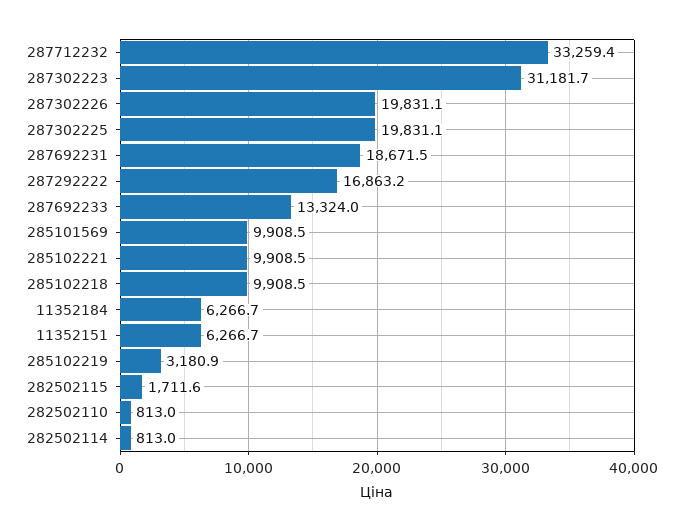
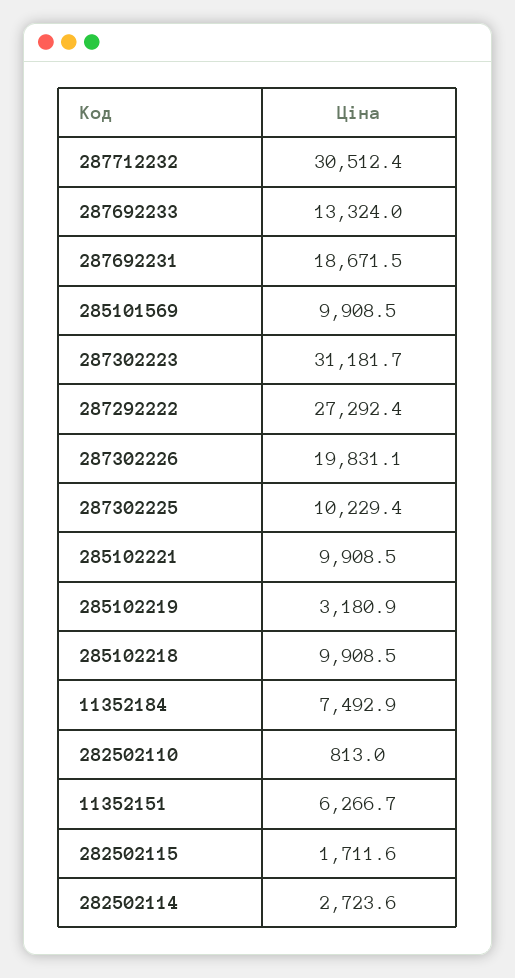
287712232: 33259.4 -> 30512.4
287302225: 19831.1 -> 10229.4
287292222: 16863.2 -> 27292.4
11352184: 6266.7 -> 7492.9
282502114: 813 -> 2723.6

